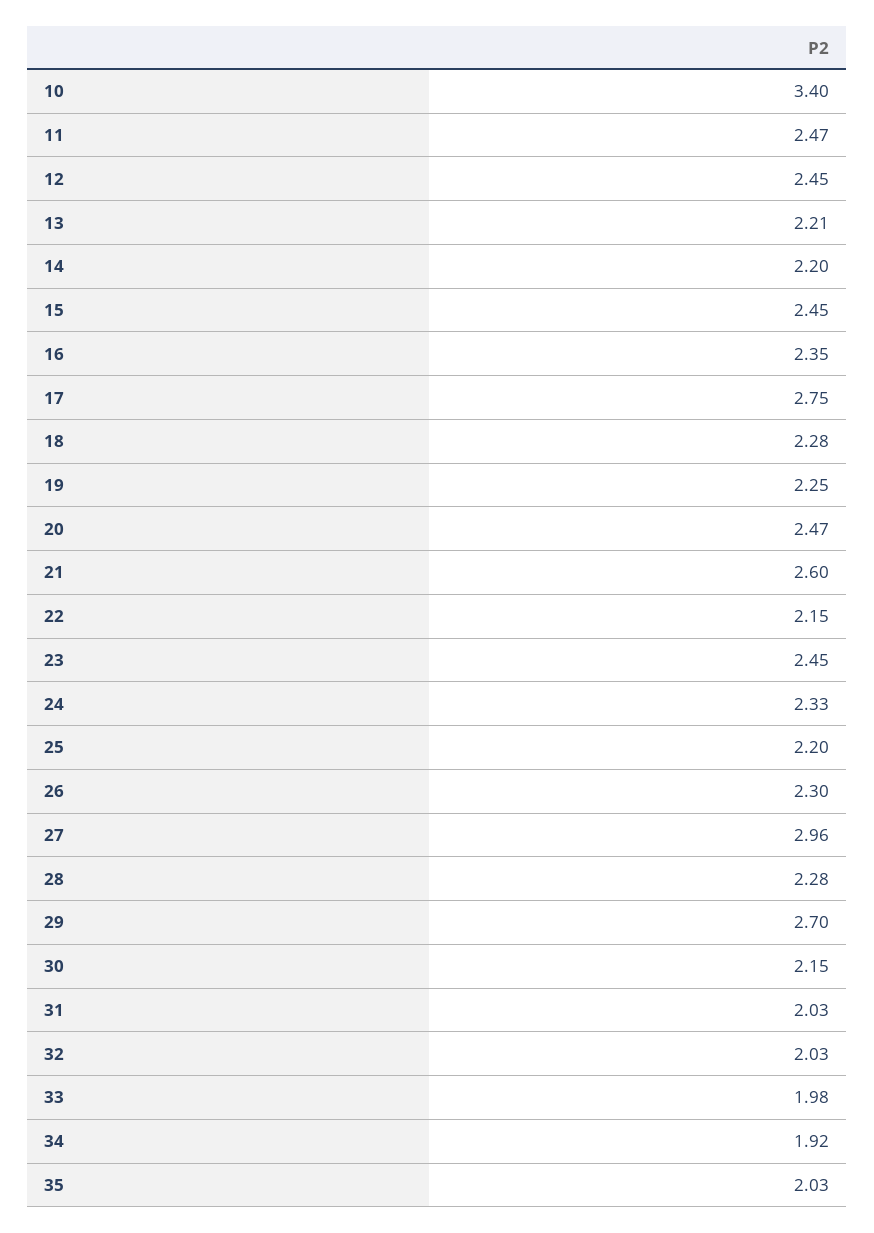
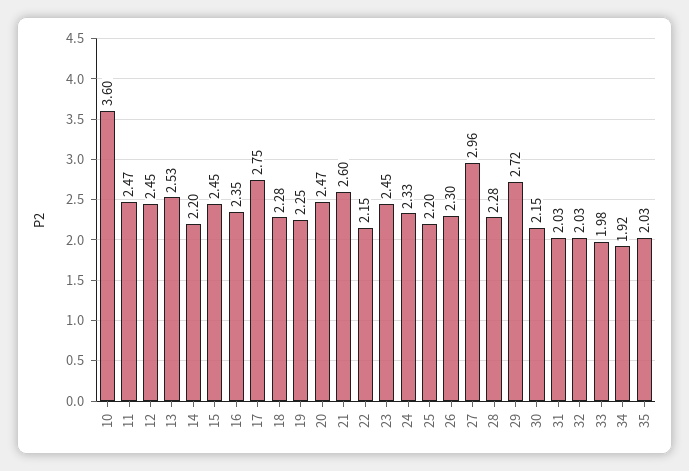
10: 3.4 -> 3.6
13: 2.21 -> 2.53
29: 2.7 -> 2.72

